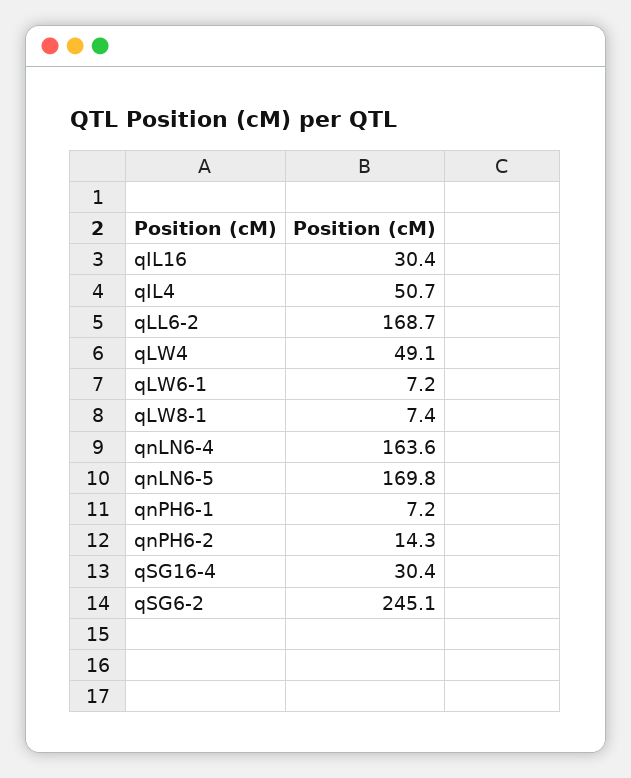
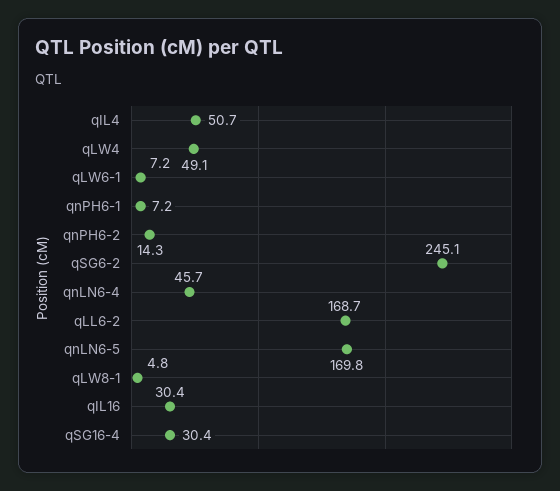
qLW8-1: 7.4 -> 4.8
qnLN6-4: 163.6 -> 45.7

